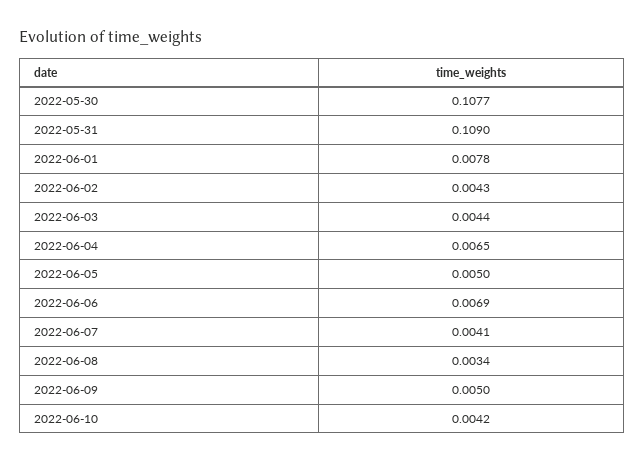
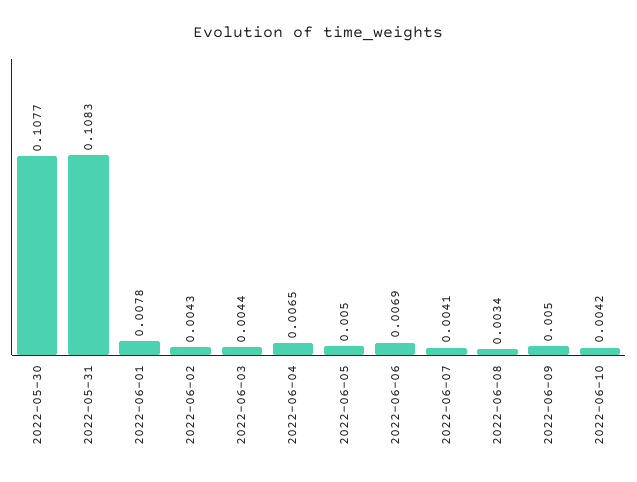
2022-05-31: 0.109 -> 0.1083

